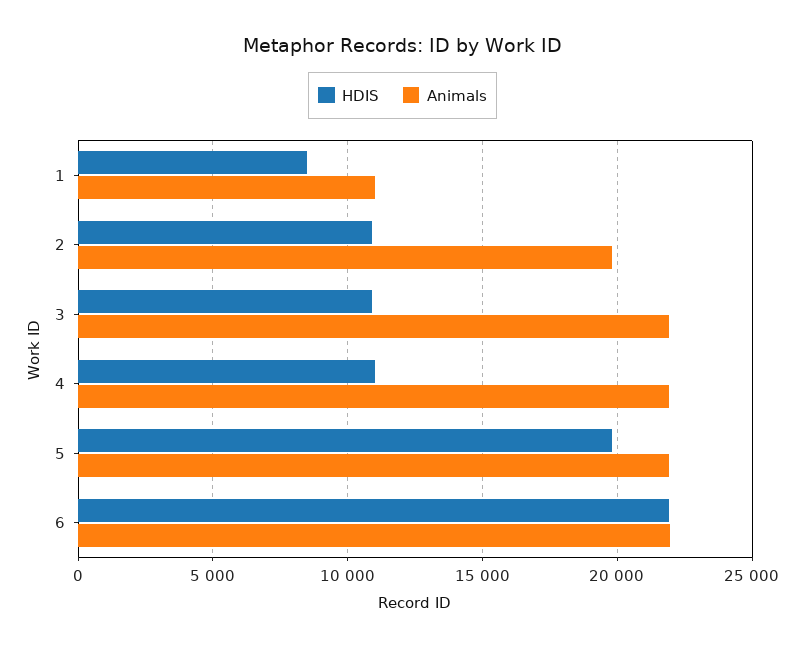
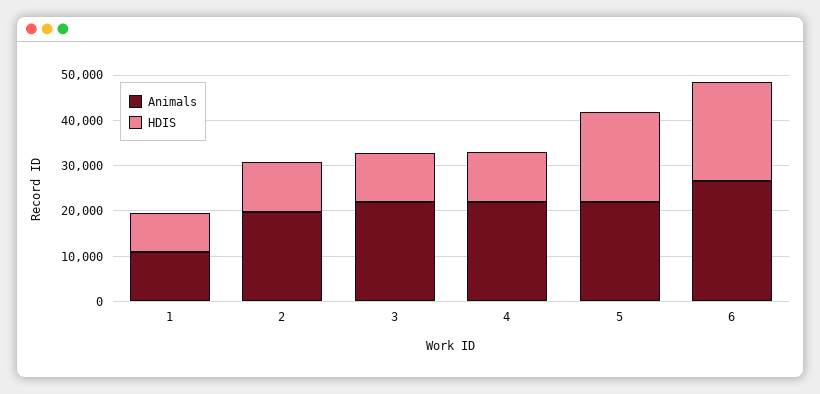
Animals, 6: 22000 -> 26000

